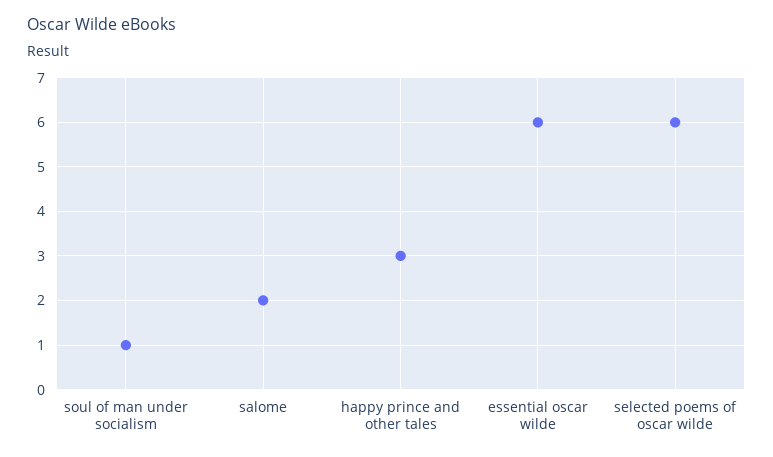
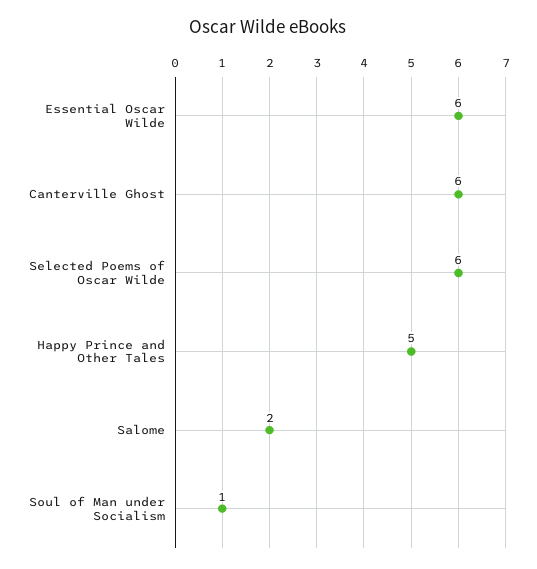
happy prince and other tales: 3 -> 5
Canterville Ghost: none -> 6

